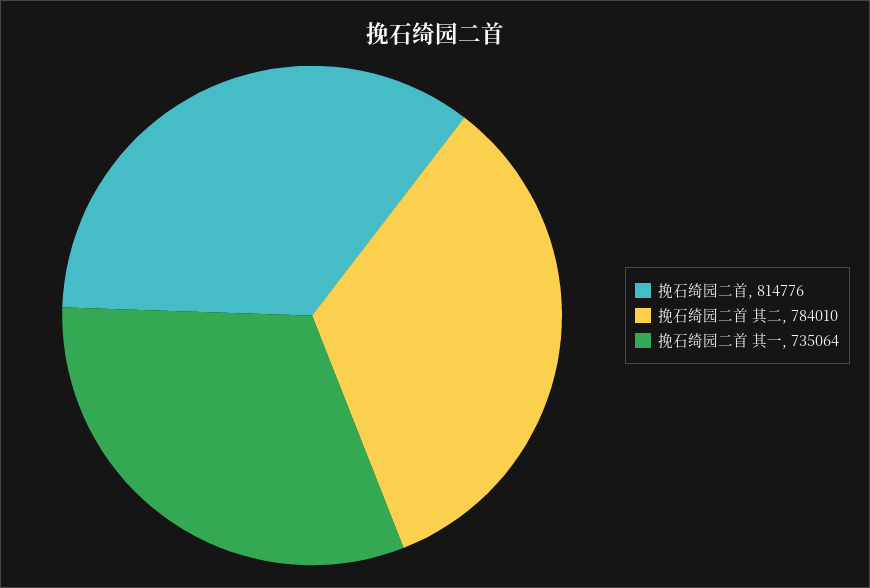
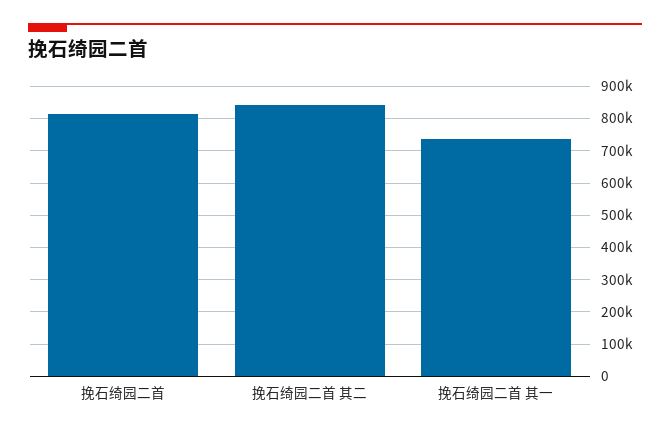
挽石绮园二首 其二: 784010 -> 840000

